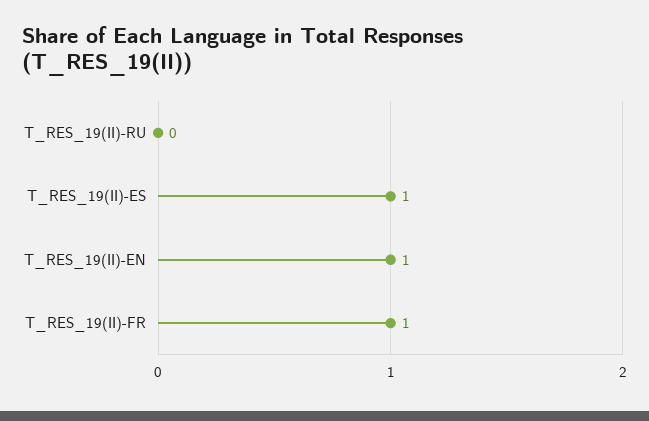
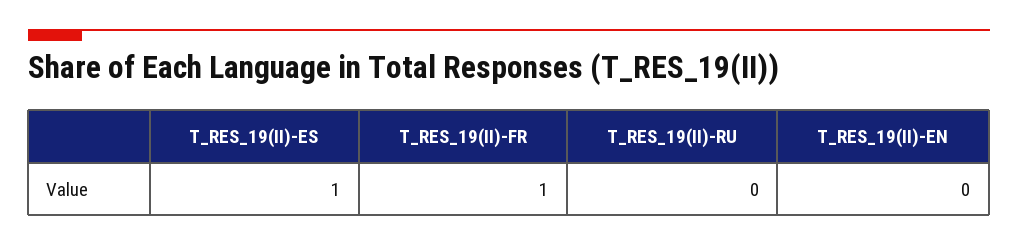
T_RES_19(II)-EN: 1 -> 0

